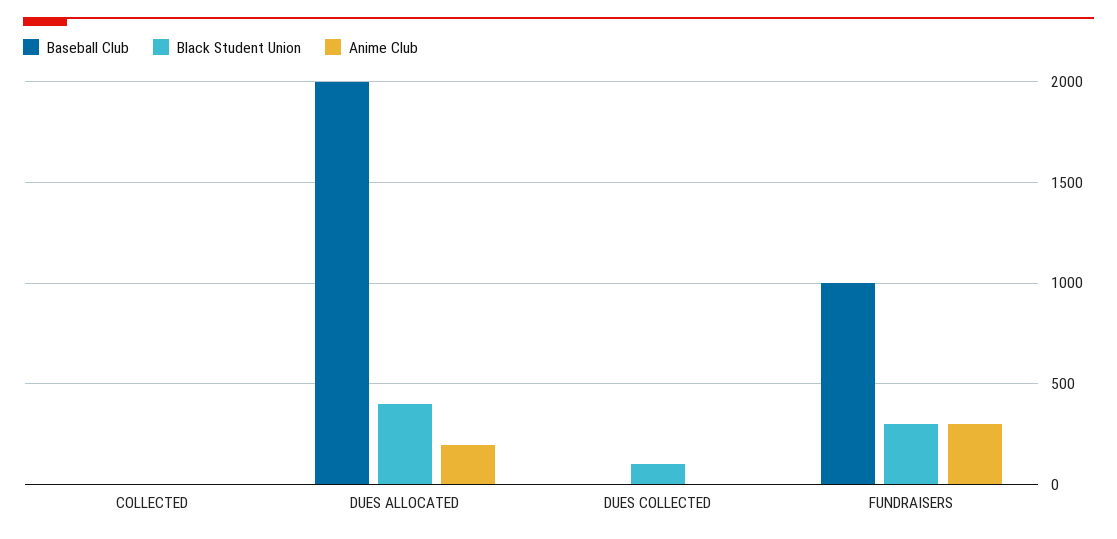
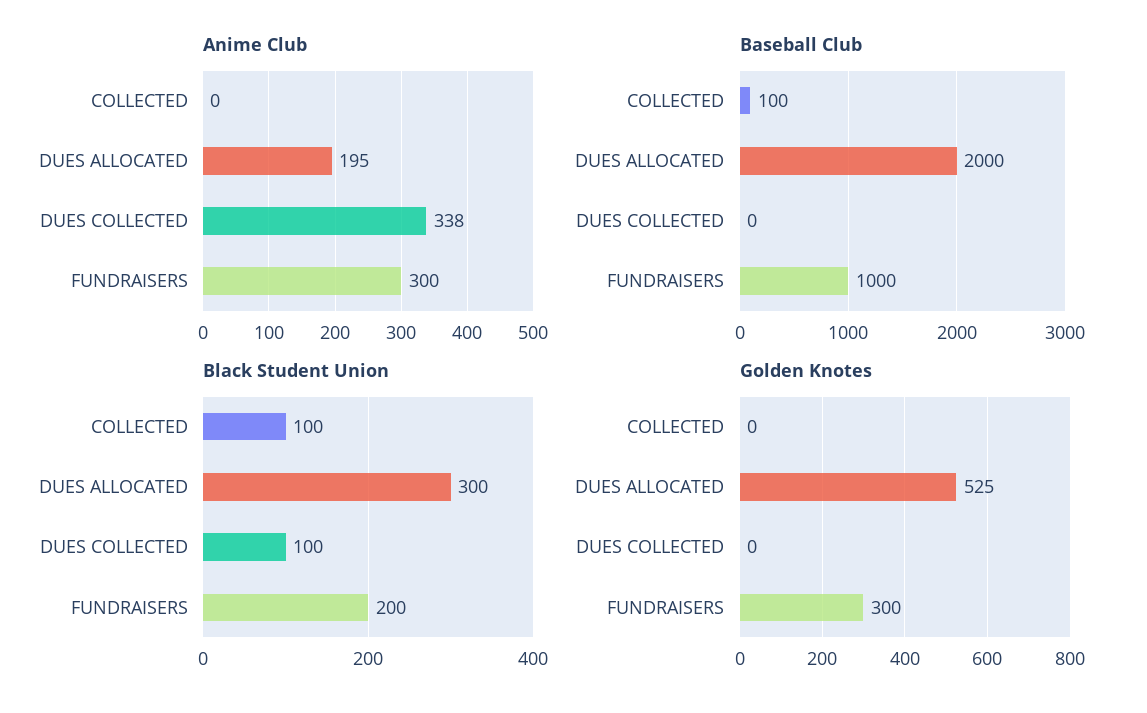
Baseball Club, COLLECTED: 0 -> 100
Black Student Union, COLLECTED: 0 -> 100
Black Student Union, DUES ALLOCATED: 400 -> 300
Anime Club, DUES COLLECTED: 0 -> 338
Black Student Union, FUNDRAISERS: 300 -> 200
Golden Knotes, COLLECTED: none -> 0
Golden Knotes, DUES ALLOCATED: none -> 525
Golden Knotes, DUES COLLECTED: none -> 0
Golden Knotes, FUNDRAISERS: none -> 300

